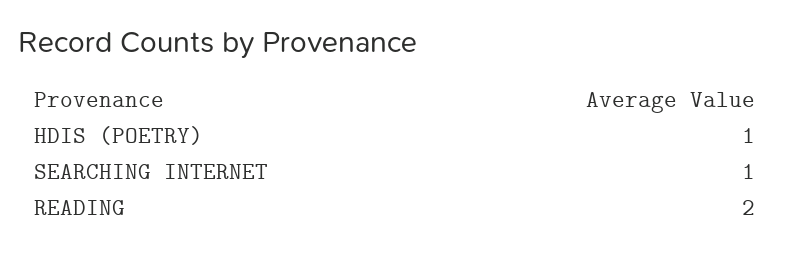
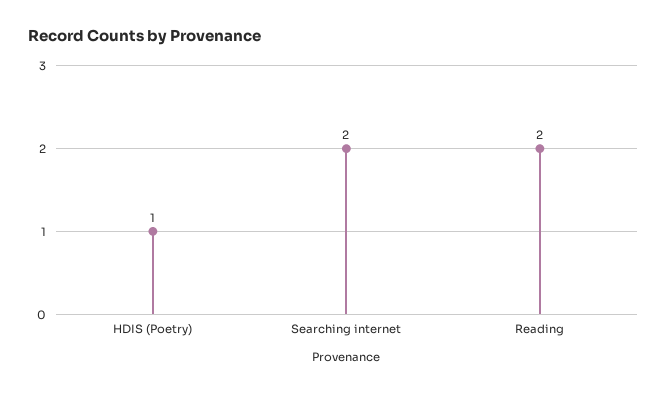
SEARCHING INTERNET: 1 -> 2

